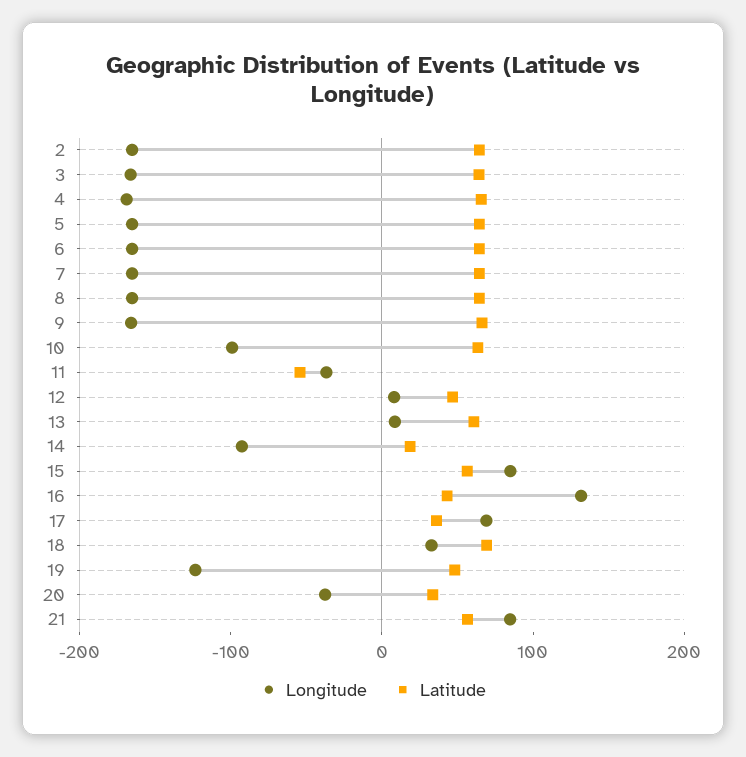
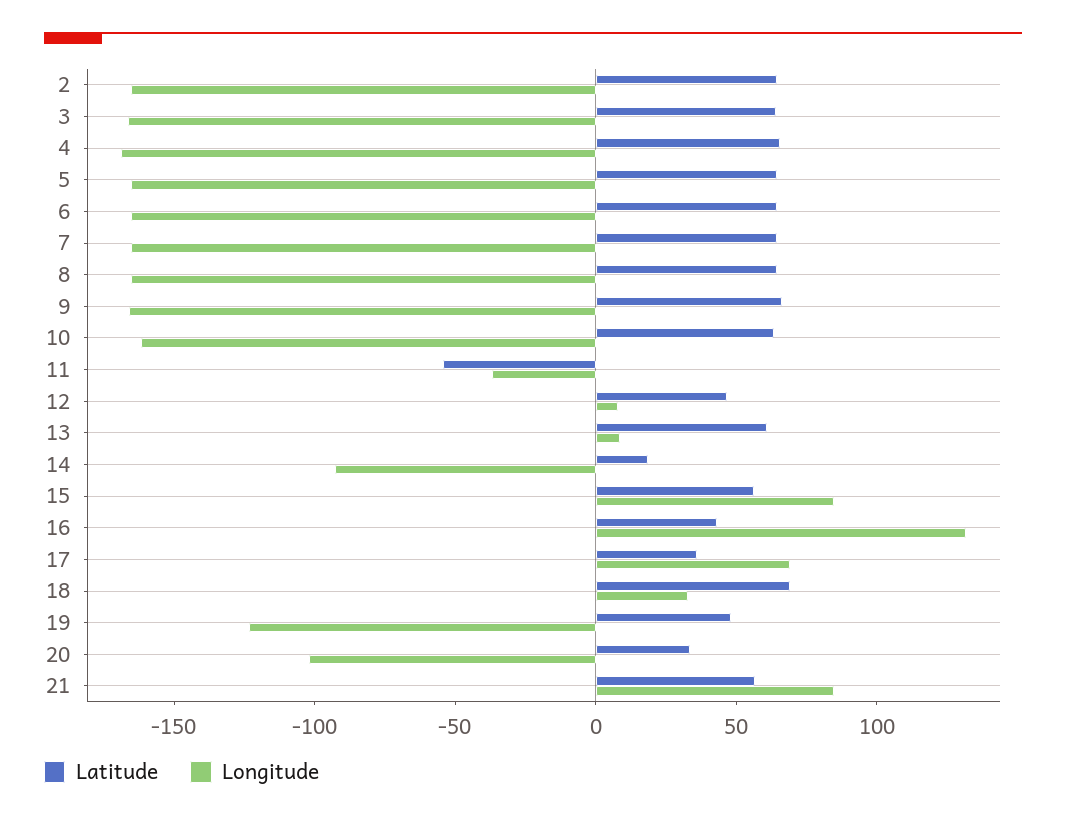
Longitude, 10: -100 -> -160
Longitude, 20: -40 -> -100

